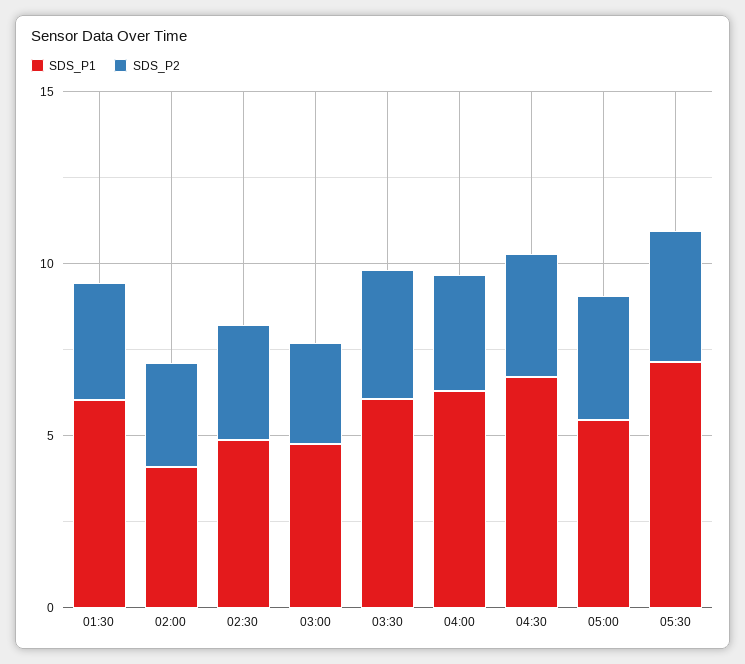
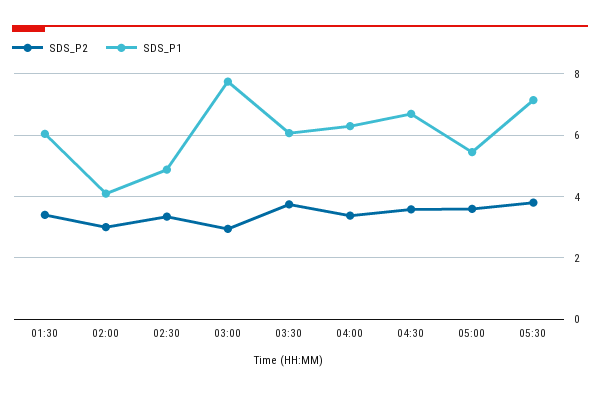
SDS_P1, 03:00: 5 -> 7.8

